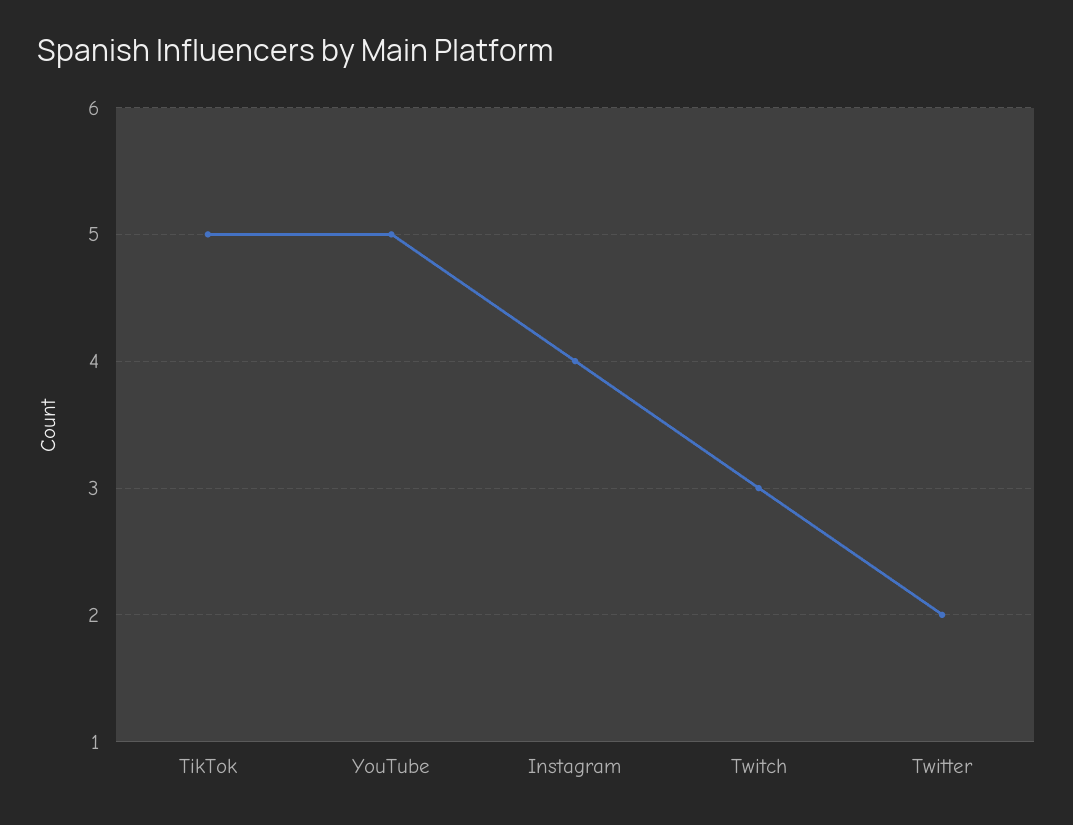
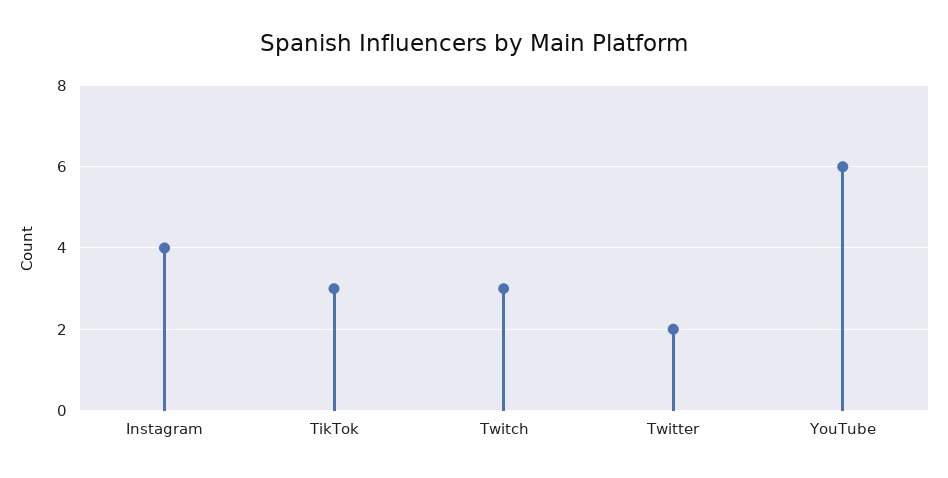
TikTok: 5 -> 3
YouTube: 5 -> 6

